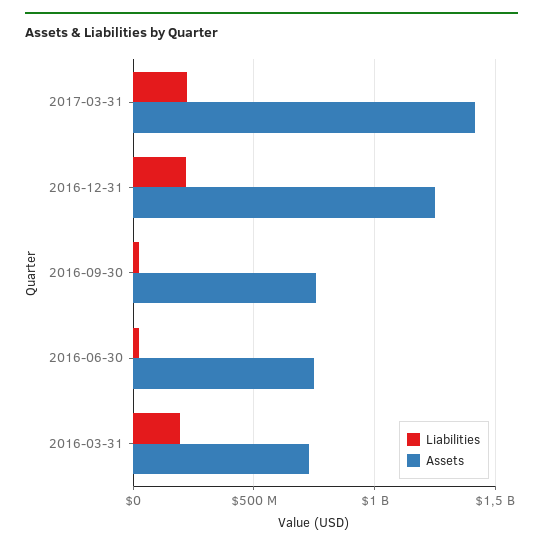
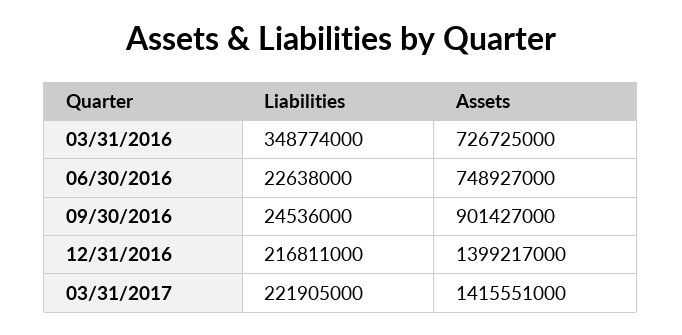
Assets, 2016-12-31: 1250000000 -> 1399217000
Assets, 2016-09-30: 750000000 -> 901427000
Liabilities, 2016-03-31: 200000000 -> 348774000

